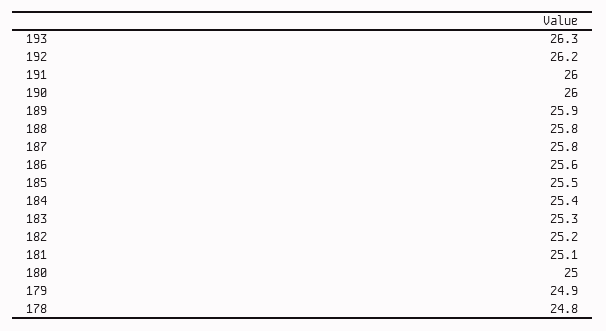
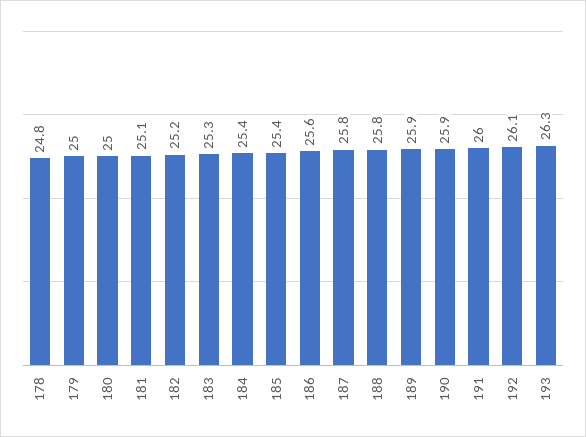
192: 26.2 -> 26.1
190: 26 -> 25.9
185: 25.5 -> 25.4
179: 24.9 -> 25

